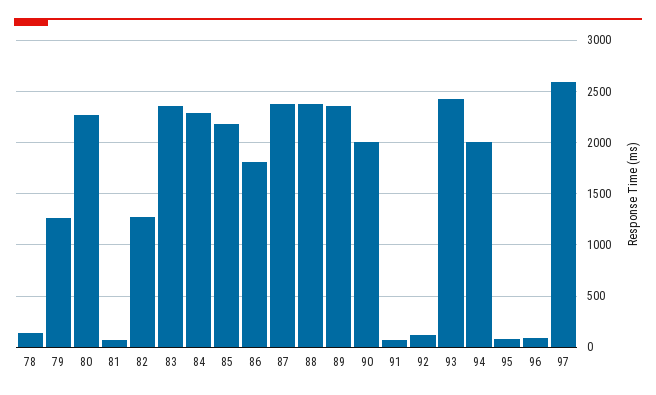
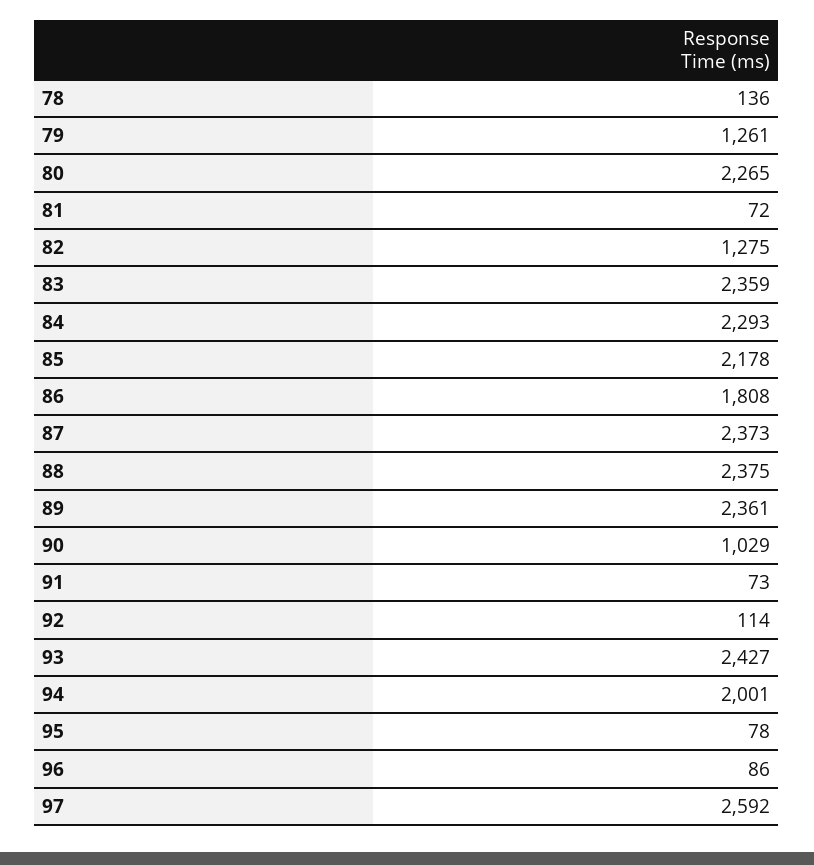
90: 2000 -> 1029

